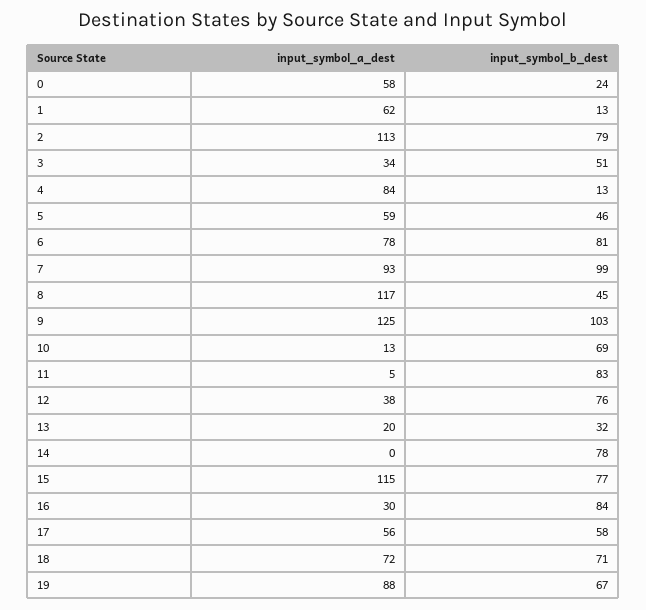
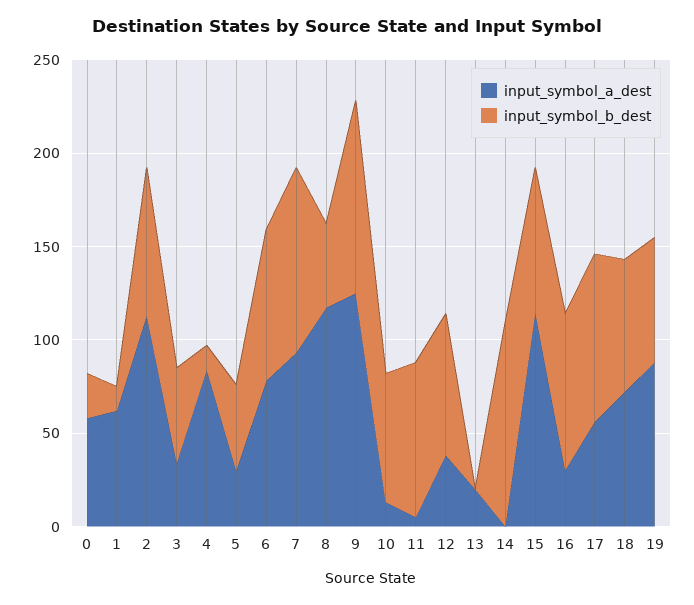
input_symbol_a_dest, 5: 59 -> 30
input_symbol_b_dest, 13: 32 -> 0
input_symbol_b_dest, 14: 78 -> 110
input_symbol_b_dest, 17: 58 -> 90

